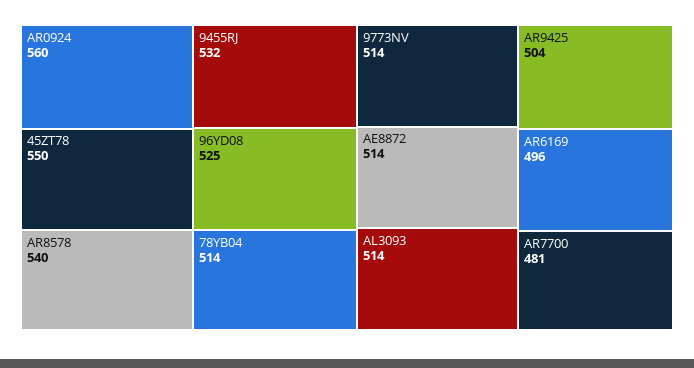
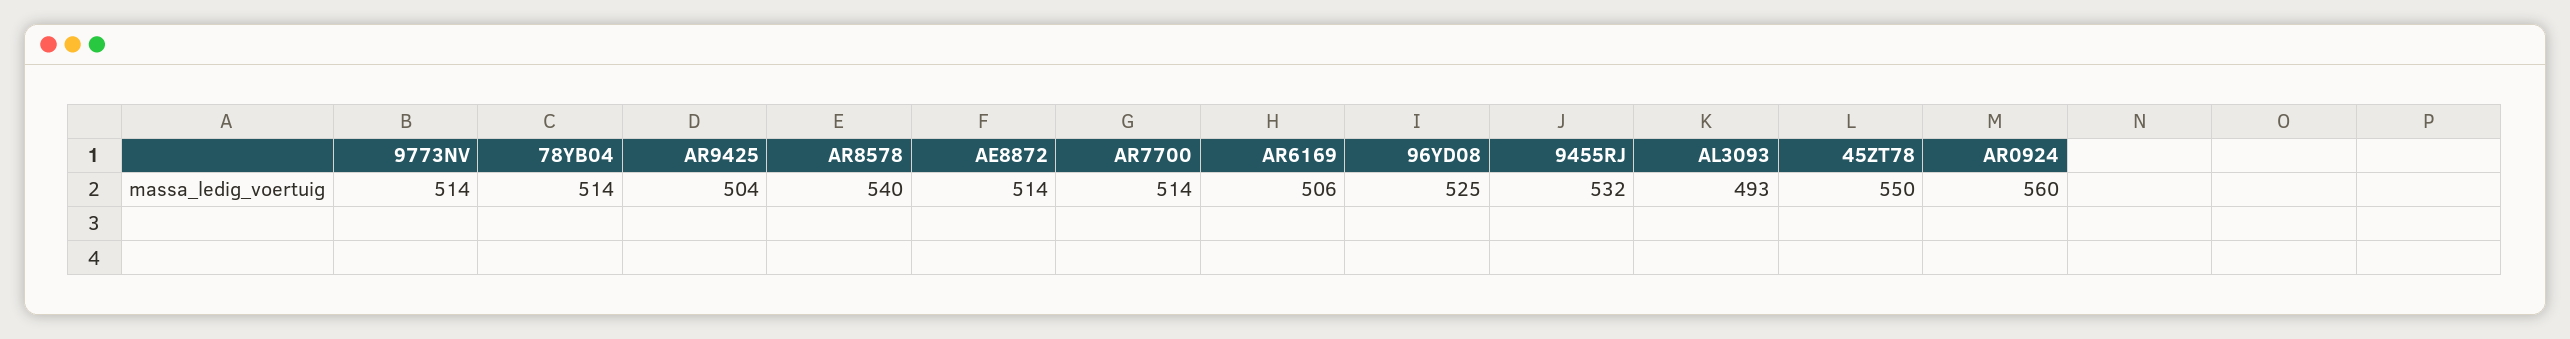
AL3093: 514 -> 493
AR6169: 496 -> 506
AR7700: 481 -> 514

